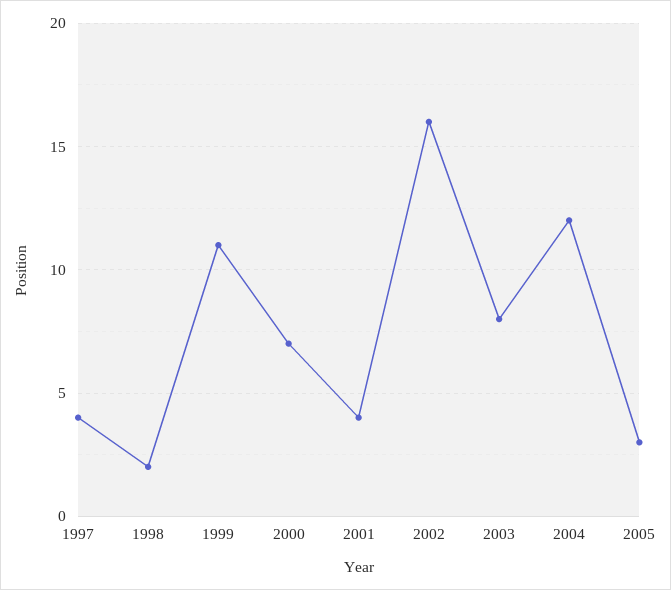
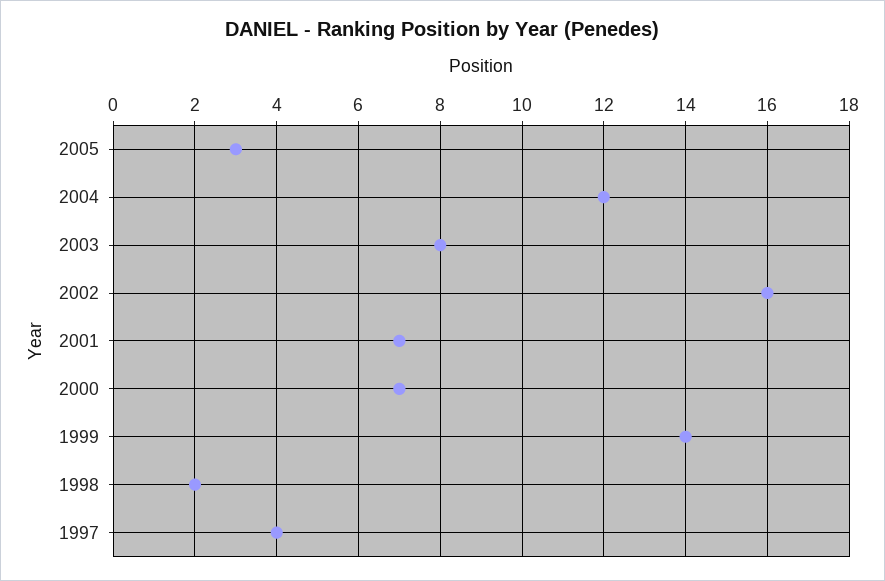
1999: 11 -> 14
2001: 4 -> 7

